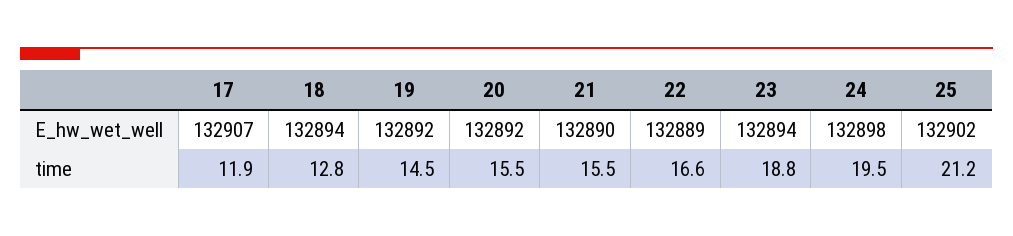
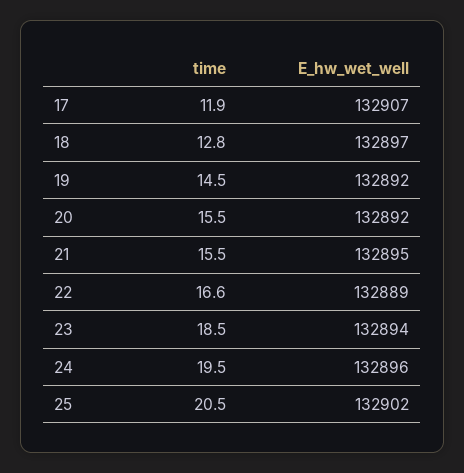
18, E_hw_wet_well: 132894 -> 132897
21, E_hw_wet_well: 132890 -> 132895
24, E_hw_wet_well: 132898 -> 132896
23, time: 18.8 -> 18.5
25, time: 21.2 -> 20.5

